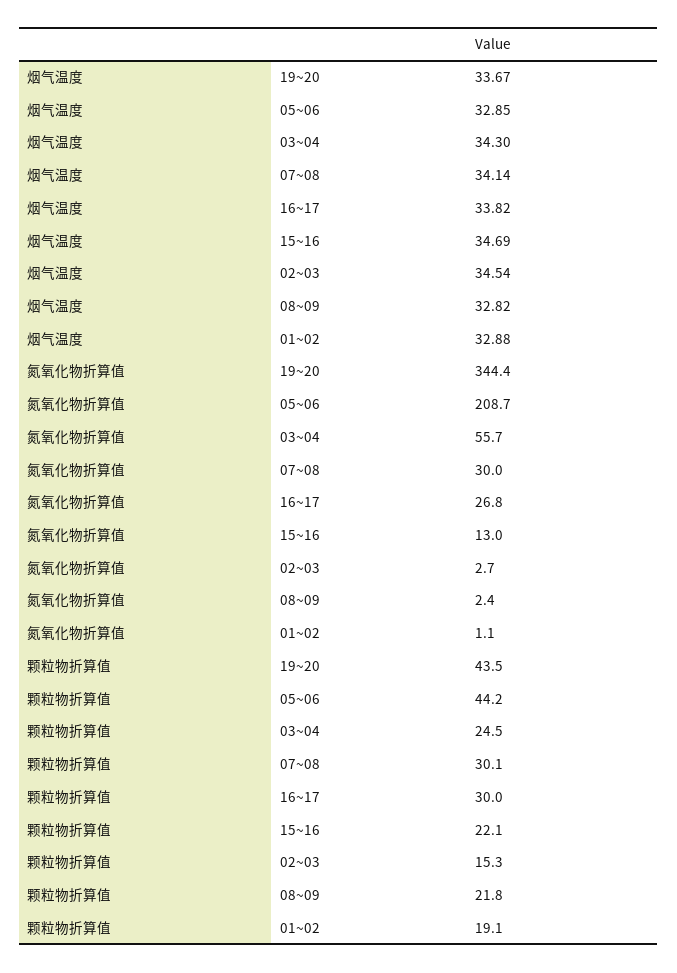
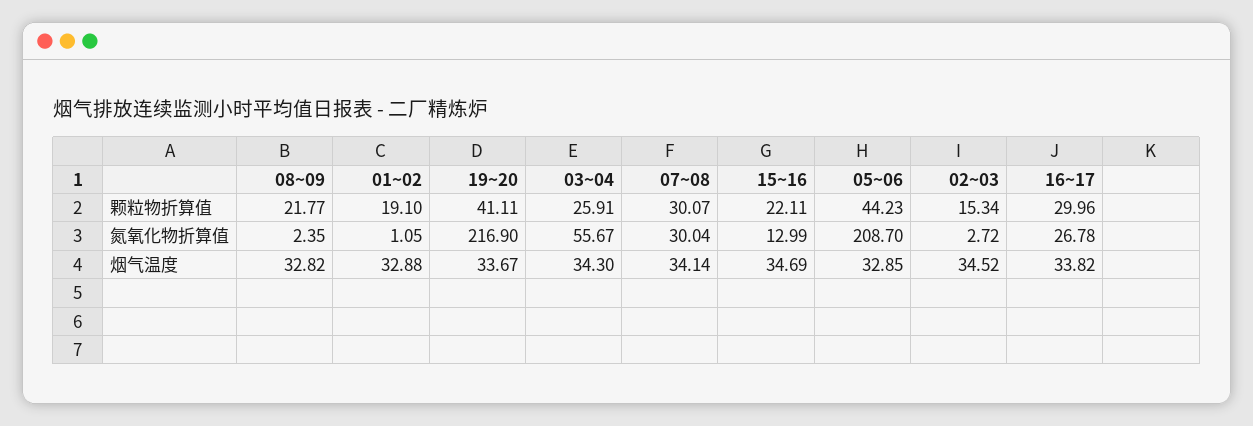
烟气温度, 02~03: 34.54 -> 34.52
氮氧化物折算值, 19~20: 344.4 -> 216.9
颗粒物折算值, 19~20: 43.5 -> 41.11
颗粒物折算值, 03~04: 24.5 -> 25.91

